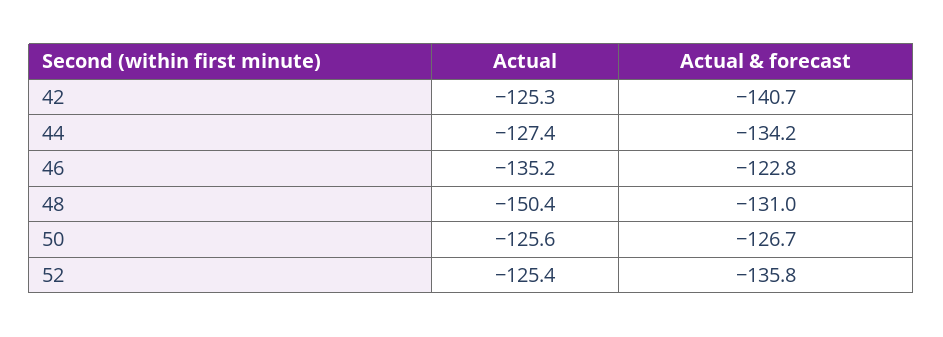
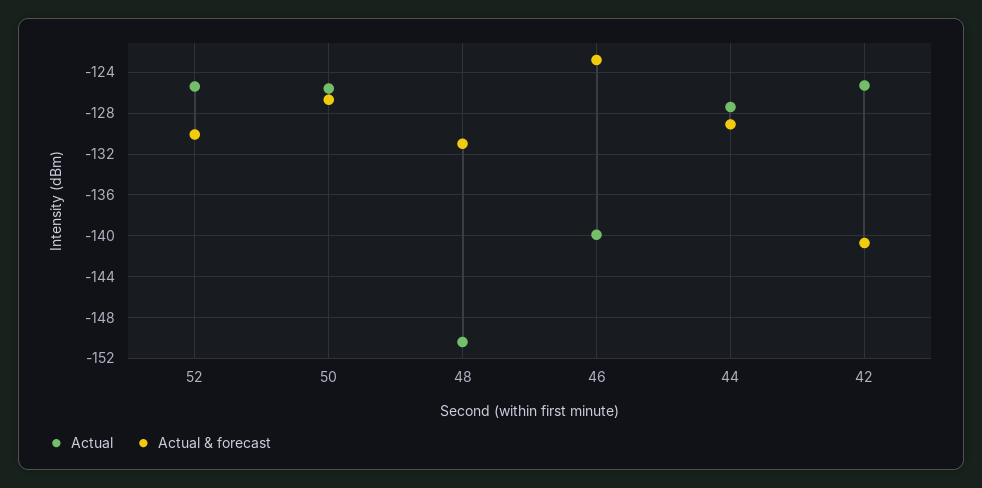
Actual & forecast, 44: -134.2 -> -129
Actual, 46: -135.2 -> -140
Actual & forecast, 52: -135.8 -> -130

